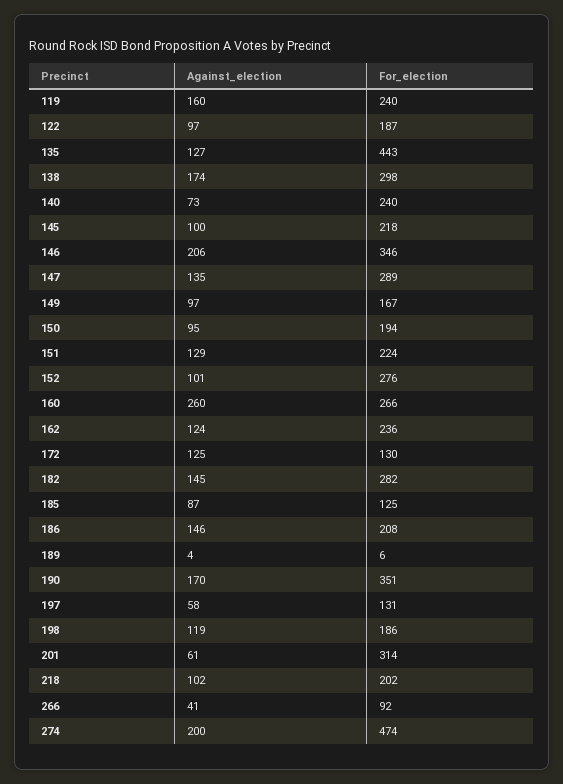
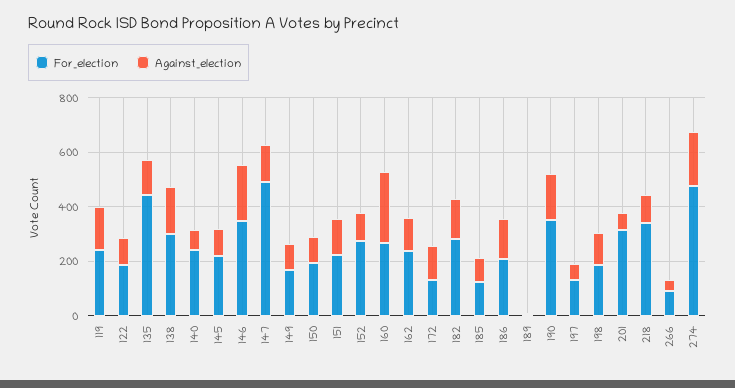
For_election, 147: 289 -> 500
For_election, 218: 202 -> 350

